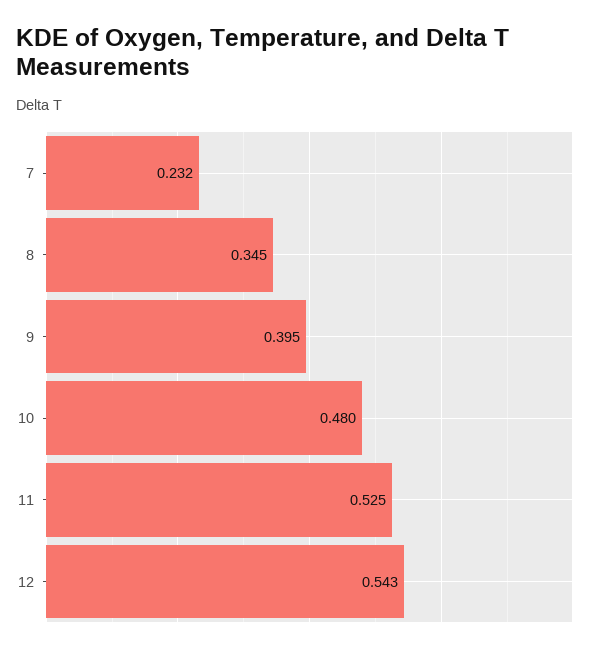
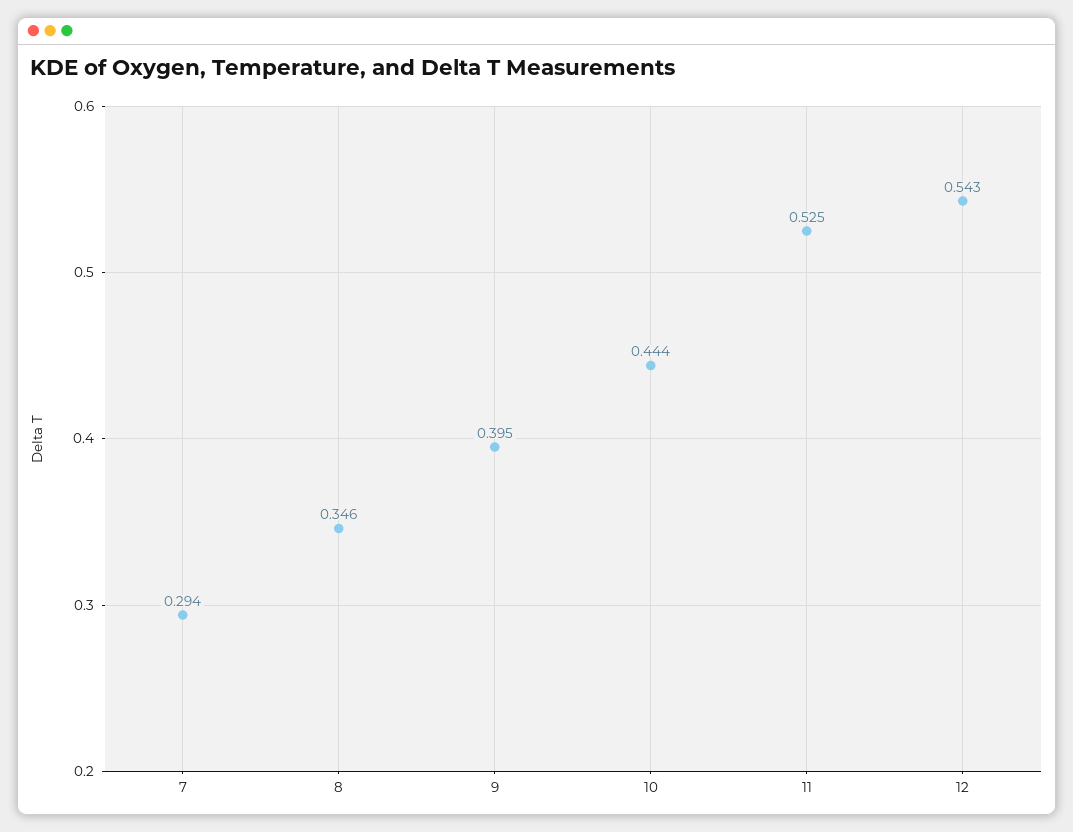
7: 0.232 -> 0.294
8: 0.345 -> 0.346
10: 0.48 -> 0.444

